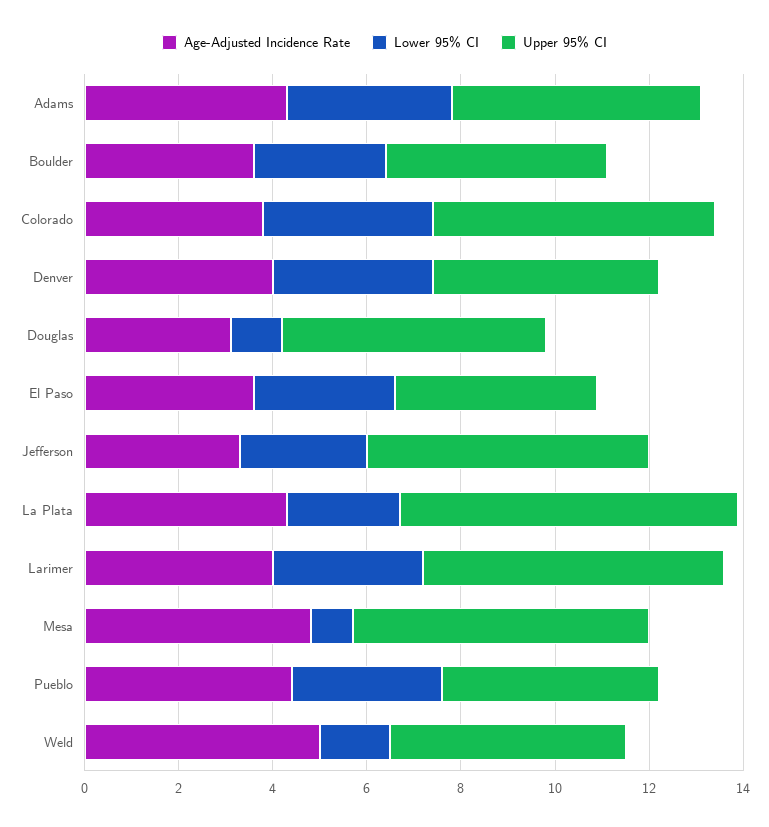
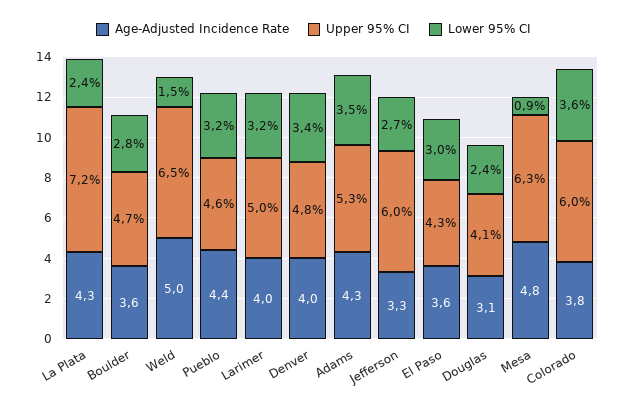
Lower 95% CI, Douglas: 1 -> 2.4
Upper 95% CI, Douglas: 5.5 -> 4.1
Upper 95% CI, Larimer: 6.5 -> 5
Upper 95% CI, Weld: 5 -> 6.5

